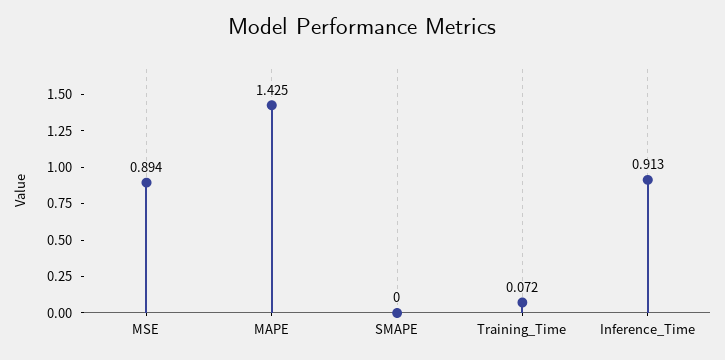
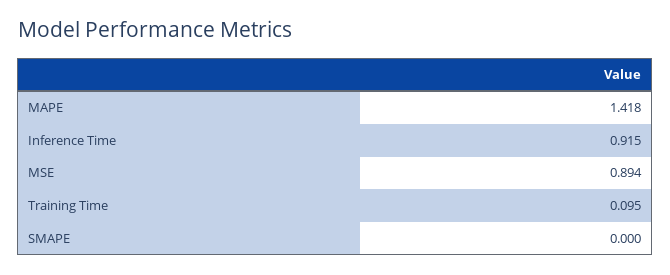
MAPE: 1.425 -> 1.418
Training_Time: 0.072 -> 0.095
Inference_Time: 0.913 -> 0.915

